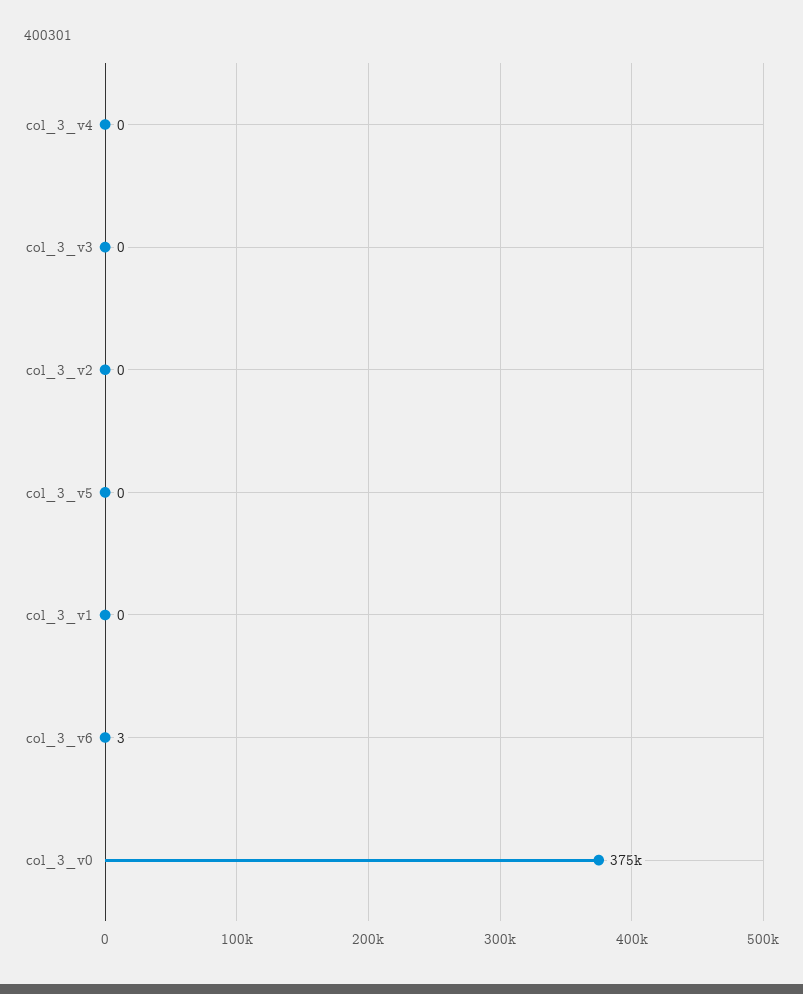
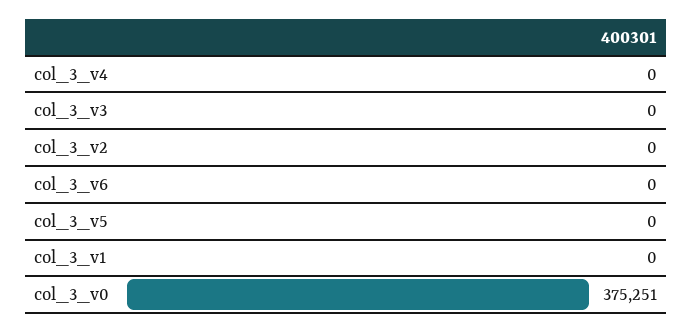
col_3_v6: 3 -> 0

